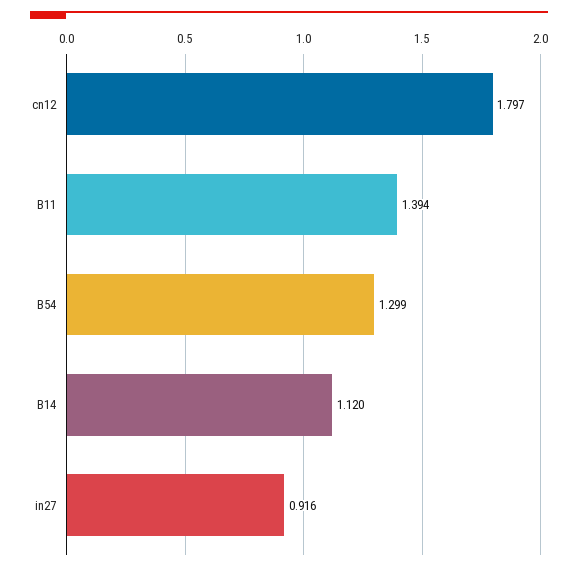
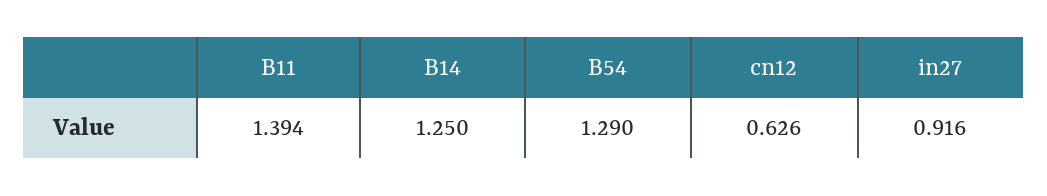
cn12: 1.797 -> 0.626
B54: 1.299 -> 1.29
B14: 1.12 -> 1.25

